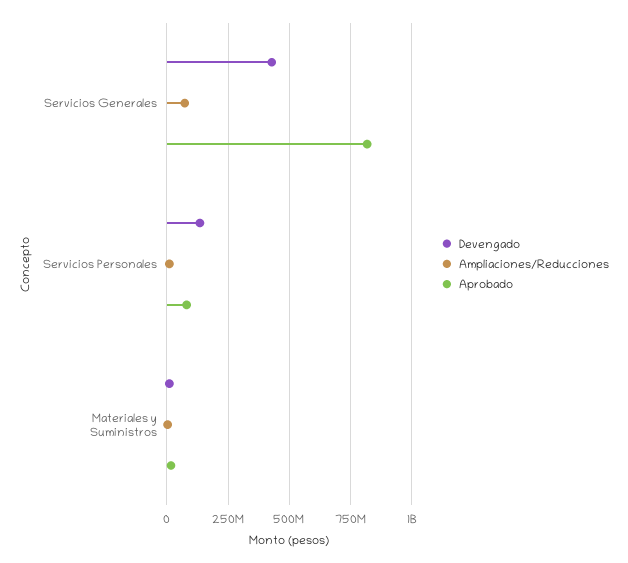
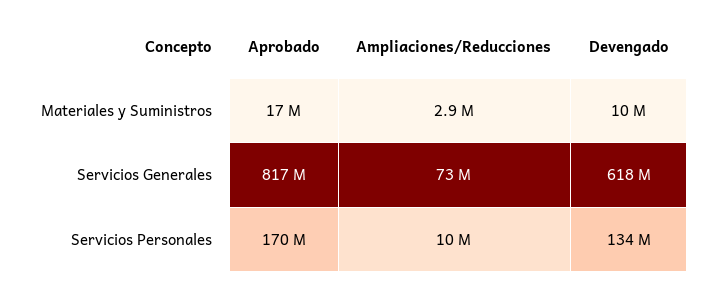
Devengado, Servicios Generales: 425000000 -> 618000000
Aprobado, Servicios Personales: 75000000 -> 170000000

